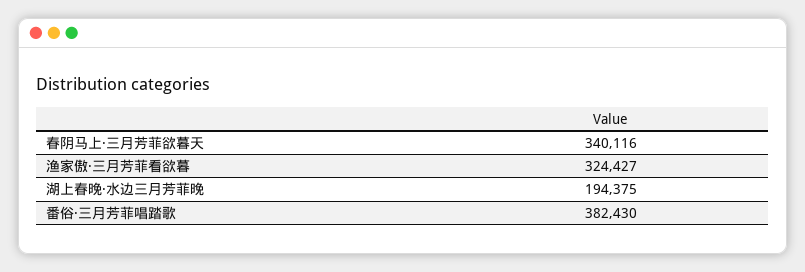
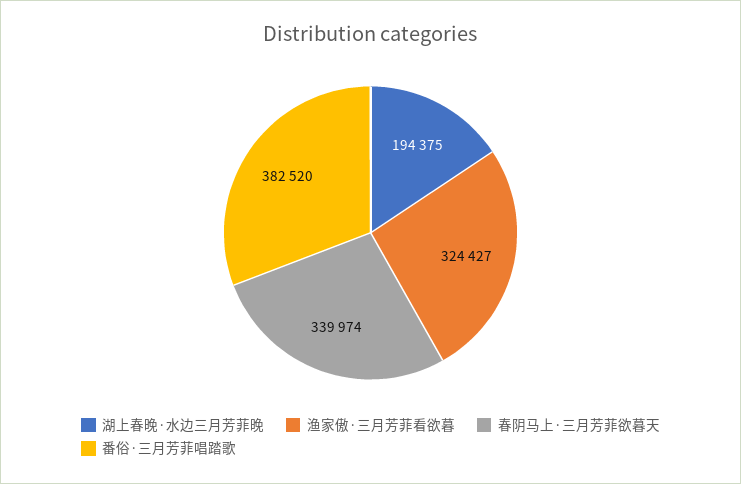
春阴马上·三月芳菲欲暮天: 340116 -> 339974
番俗·三月芳菲唱踏歌: 382430 -> 382520

